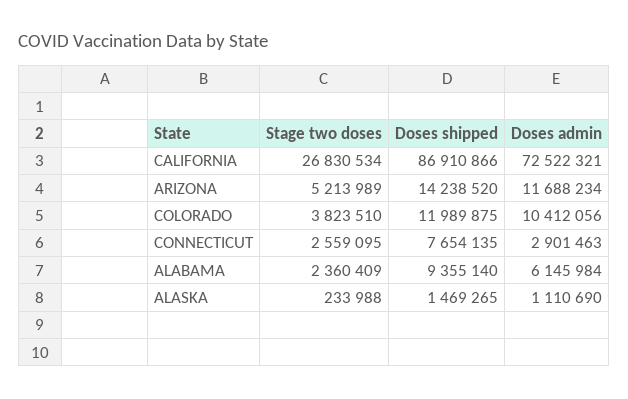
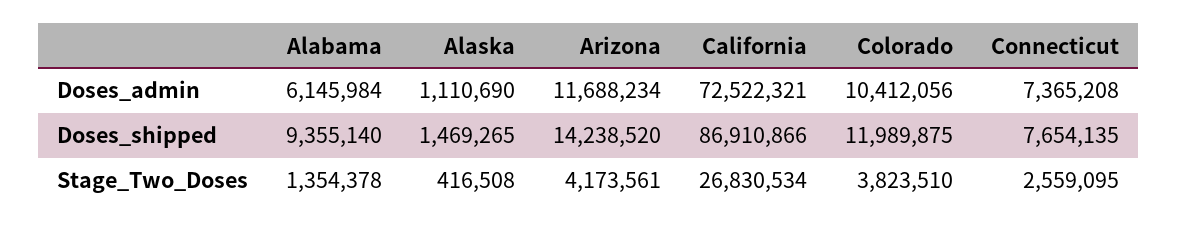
Stage two doses, ARIZONA: 5213989 -> 4173561
Doses admin, CONNECTICUT: 2901463 -> 7365208
Stage two doses, ALABAMA: 2360409 -> 1354378
Stage two doses, ALASKA: 233988 -> 416508

